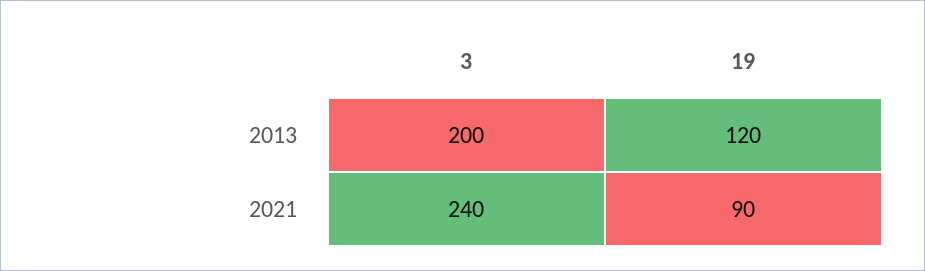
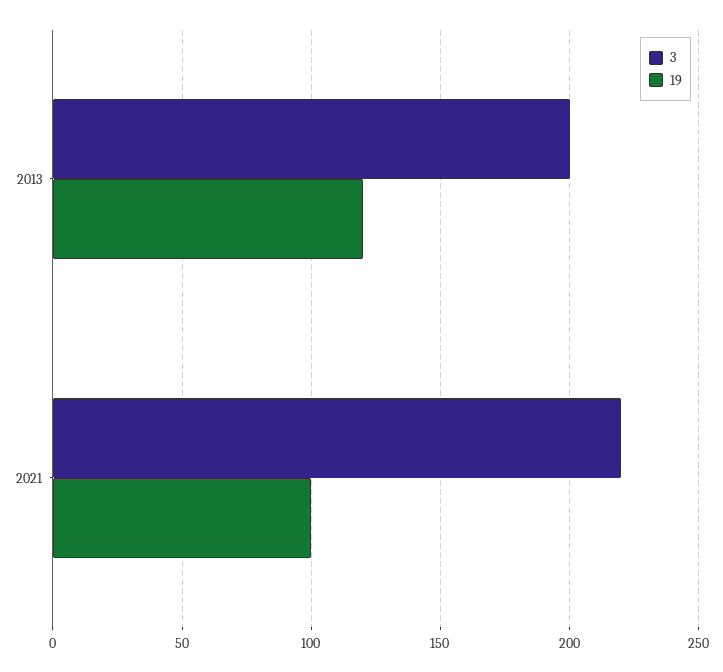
3, 2021: 240 -> 220
19, 2021: 90 -> 100

